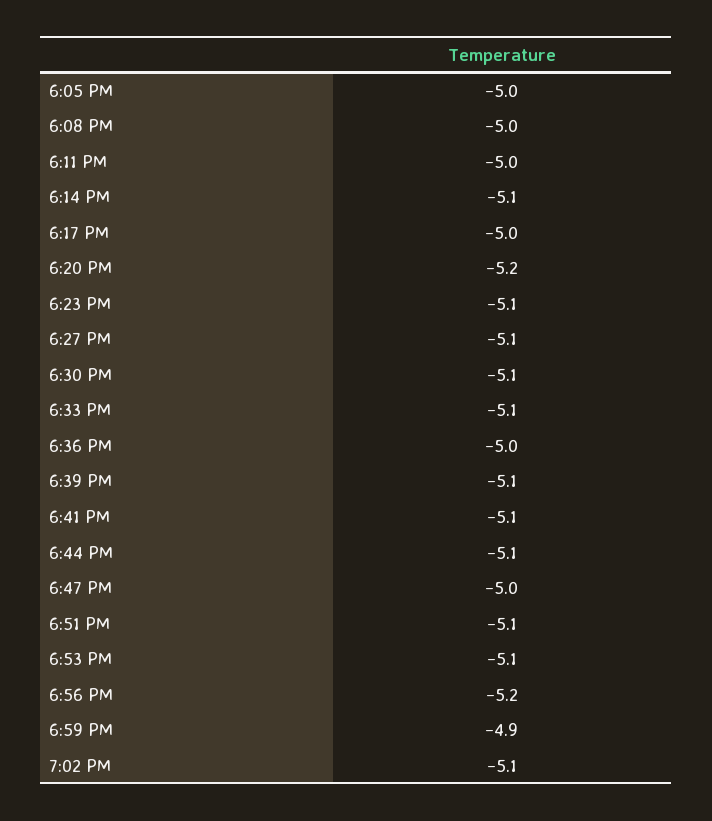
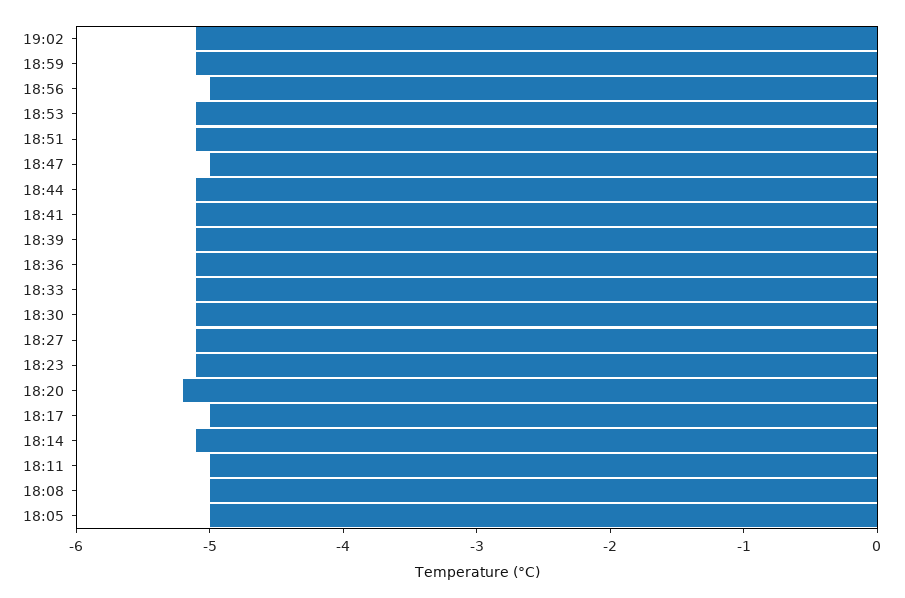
6:36 PM: -5 -> -5.1
6:56 PM: -5.2 -> -5
6:59 PM: -4.9 -> -5.1

